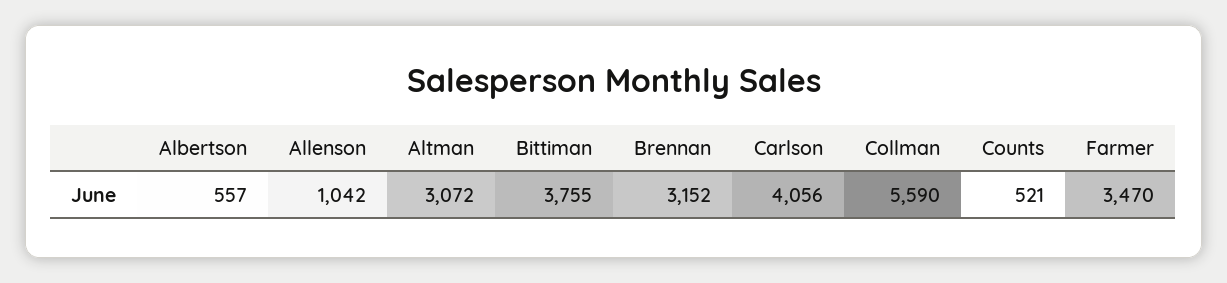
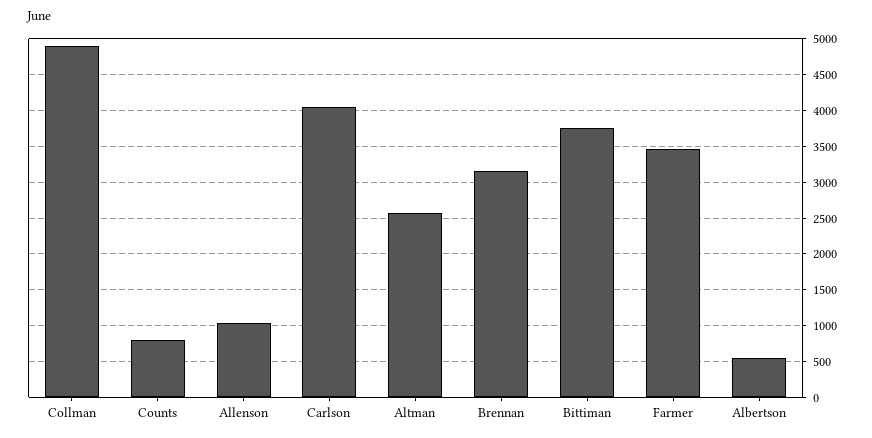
Altman: 3072 -> 2600
Collman: 5590 -> 4900
Counts: 521 -> 800

